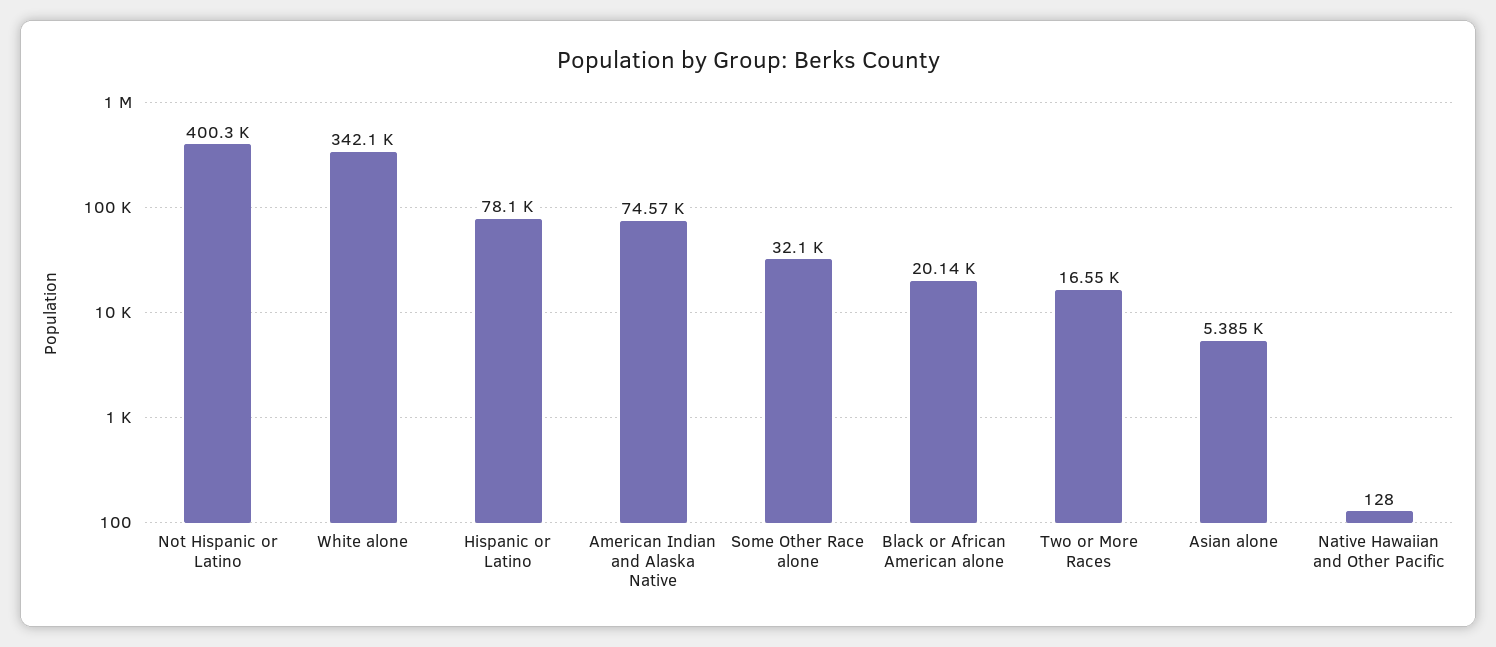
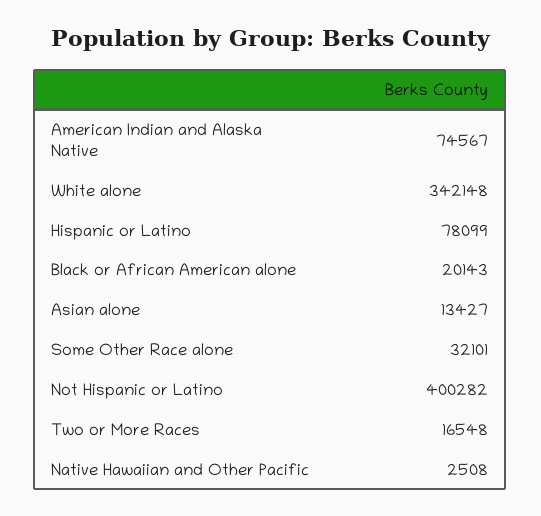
Asian alone: 5385 -> 13427
Native Hawaiian and Other Pacific: 128 -> 2508

